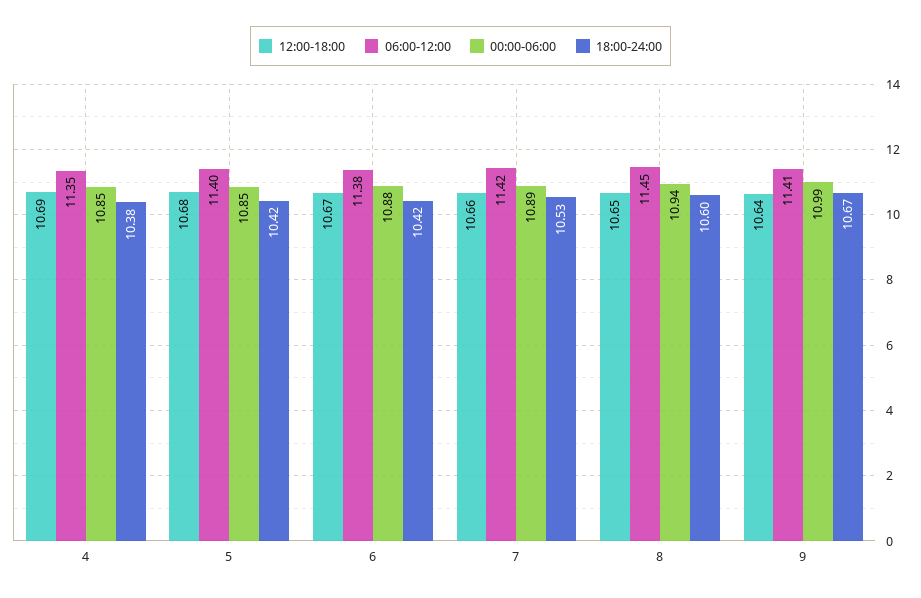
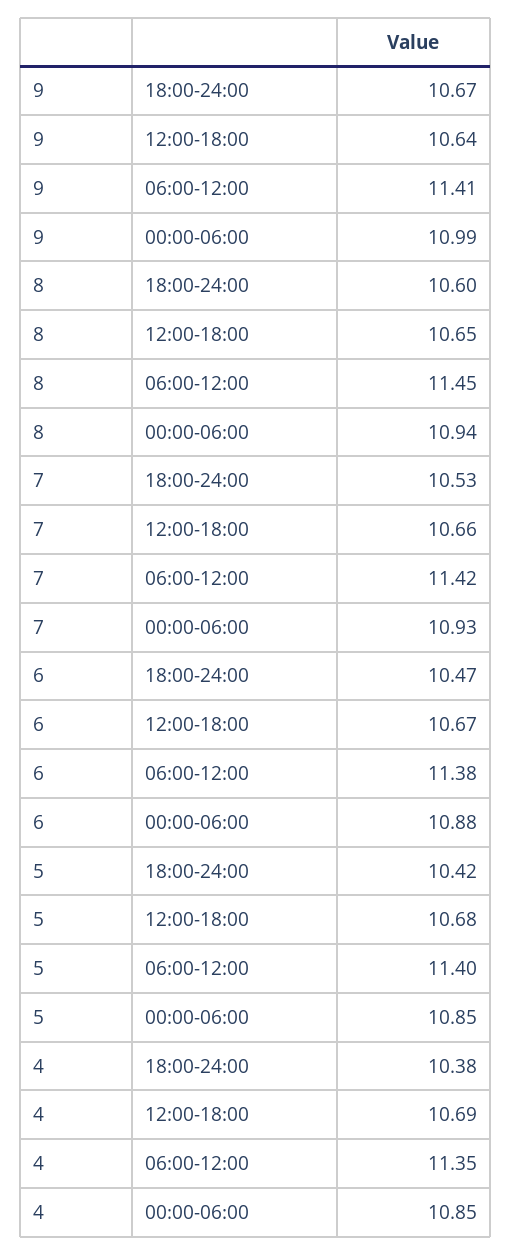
18:00-24:00, 6: 10.42 -> 10.47
00:00-06:00, 7: 10.89 -> 10.93

